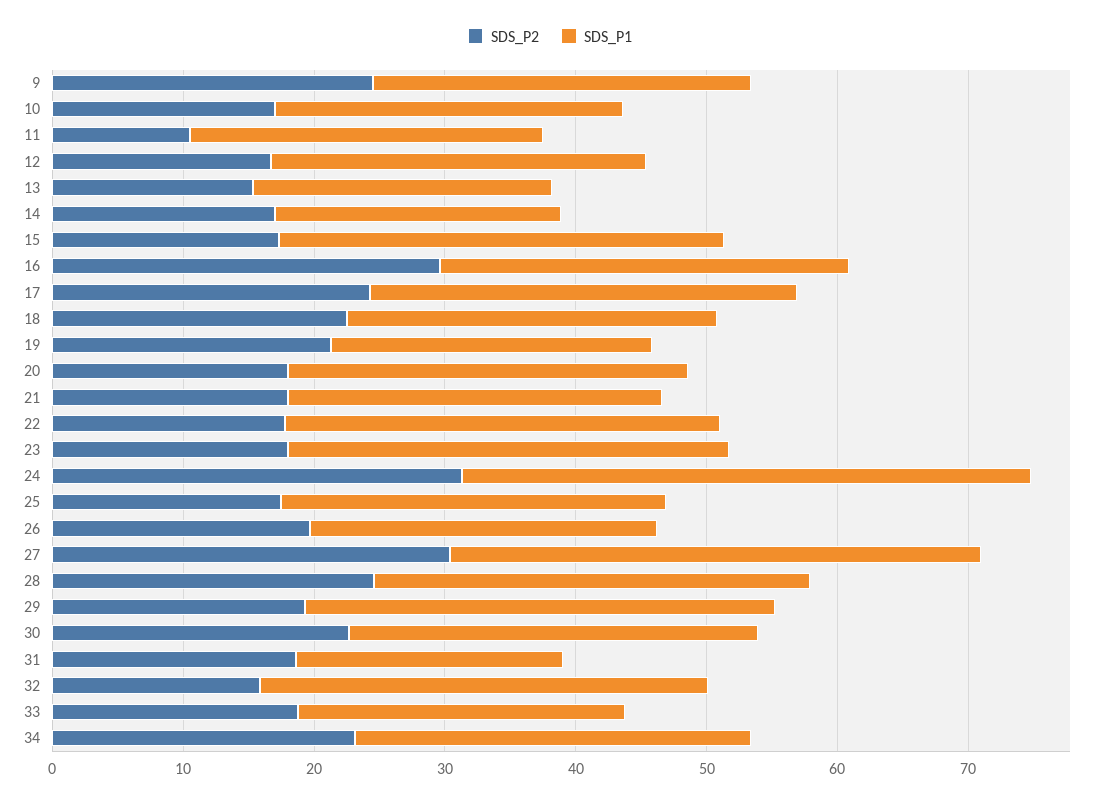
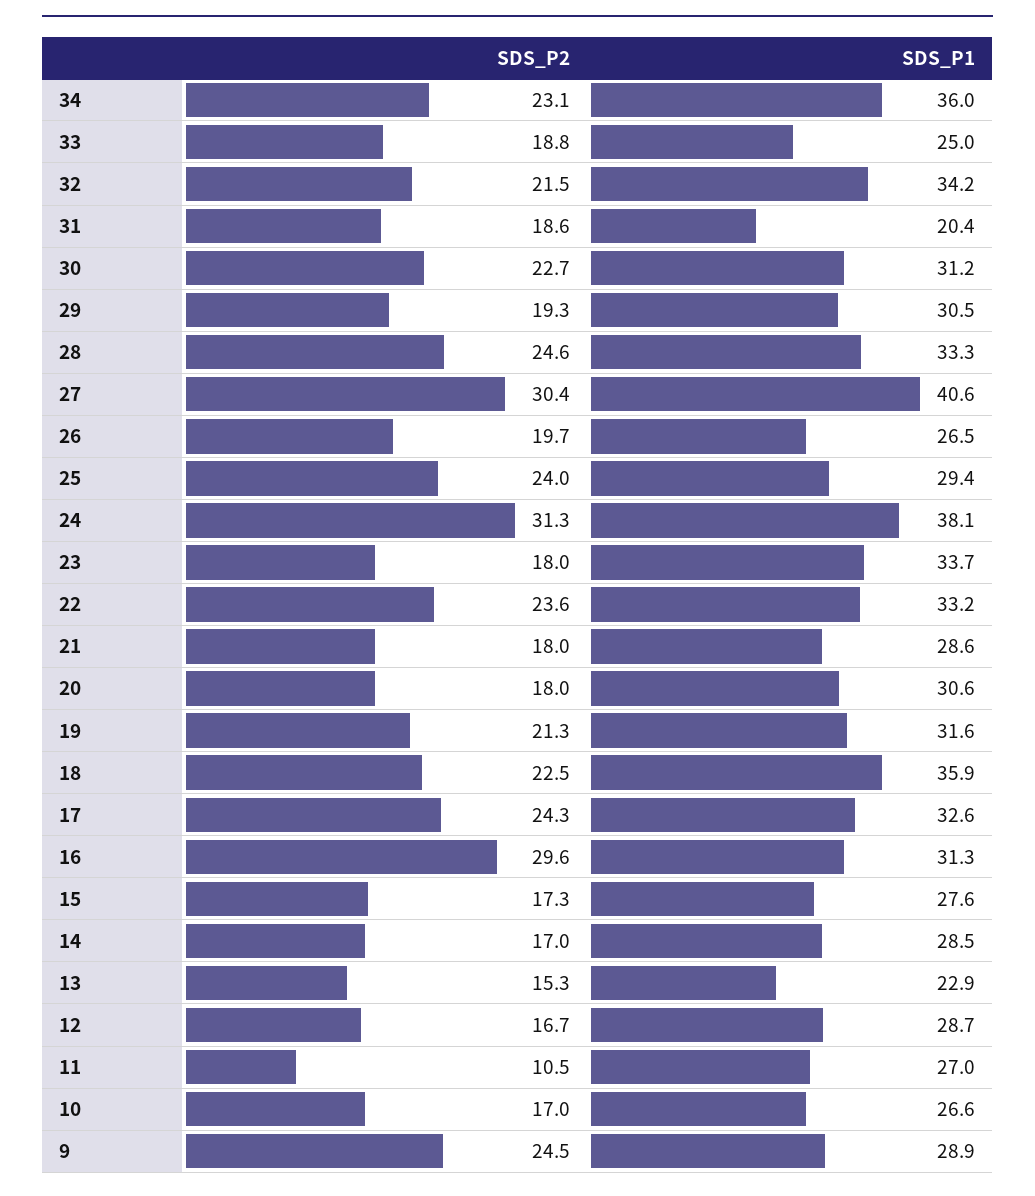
SDS_P1, 14: 22 -> 28.5
SDS_P1, 15: 34 -> 27.6
SDS_P1, 18: 28 -> 35.9
SDS_P1, 19: 24 -> 31.6
SDS_P2, 22: 18 -> 23.6
SDS_P1, 24: 44 -> 38.1
SDS_P2, 25: 18 -> 24
SDS_P1, 29: 36 -> 30.5
SDS_P2, 32: 16 -> 21.5
SDS_P1, 34: 30 -> 36

